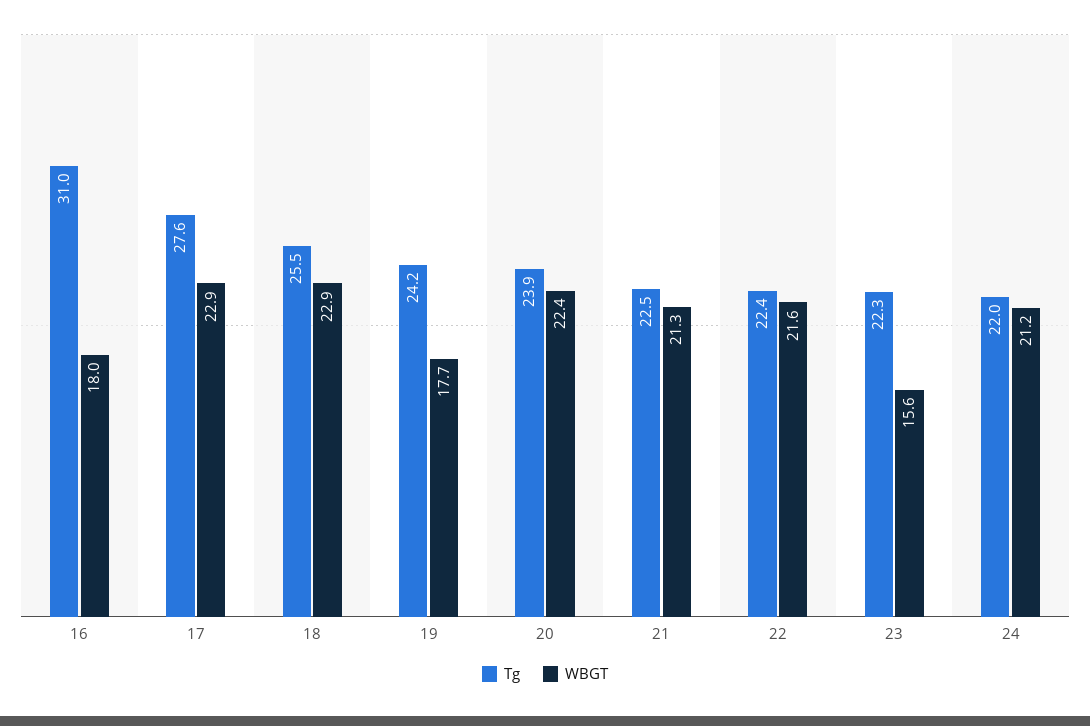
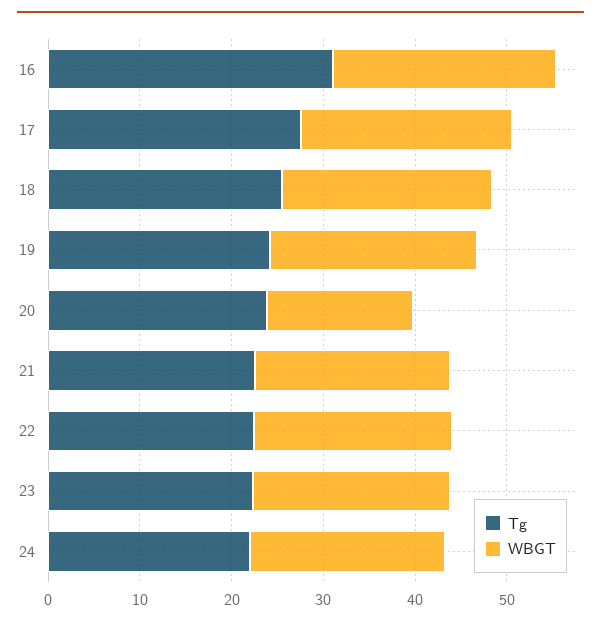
WBGT, 16: 18 -> 24
WBGT, 19: 17.7 -> 22
WBGT, 20: 22.4 -> 16
WBGT, 23: 15.6 -> 22

